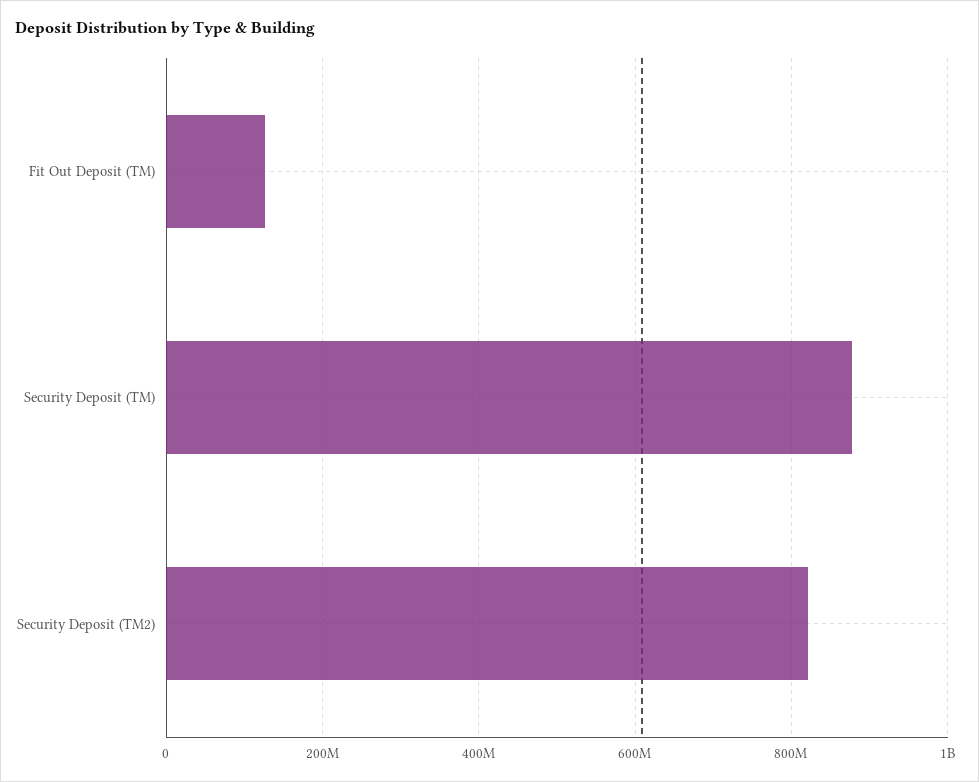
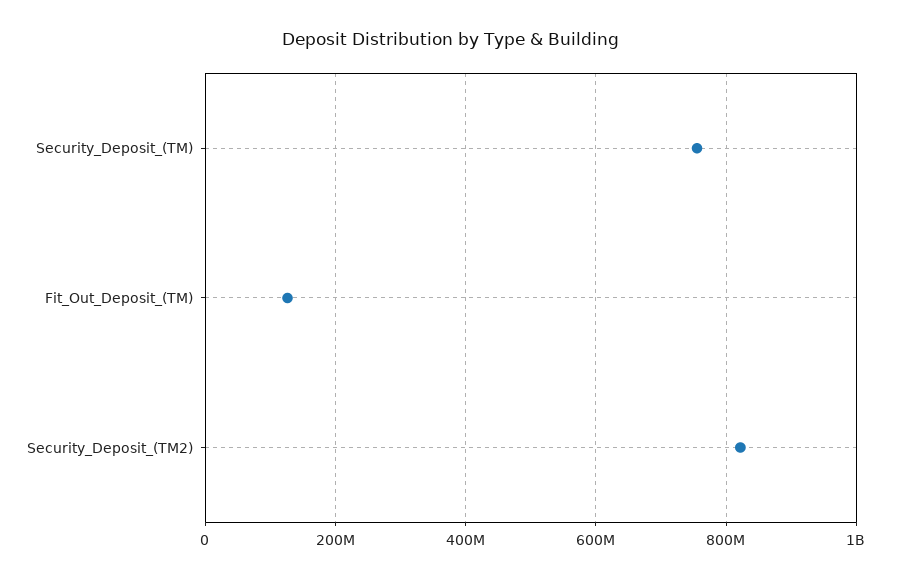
Security Deposit (TM): 880000000 -> 760000000

